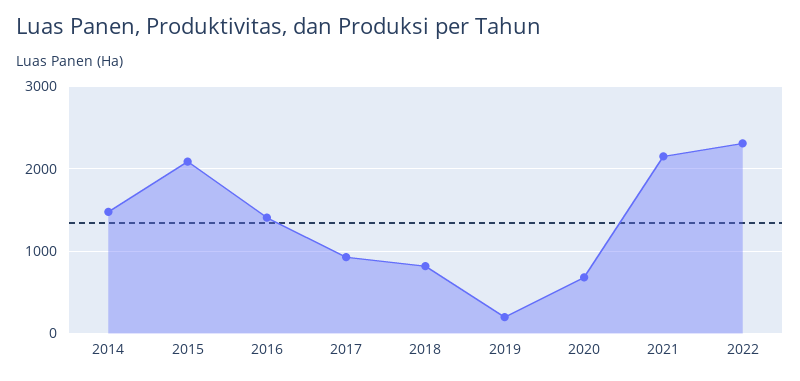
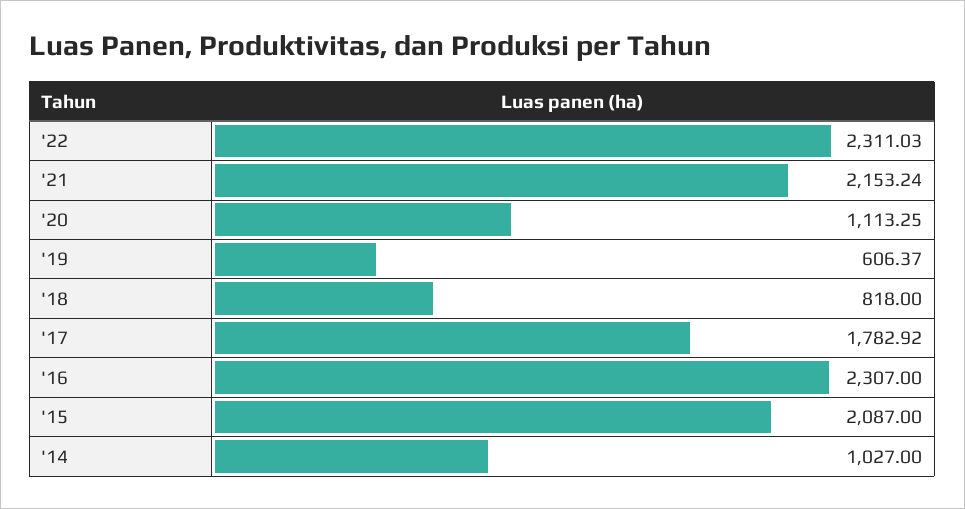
2014: 1500 -> 1027
2016: 1400 -> 2307
2017: 900 -> 1782.92
2019: 200 -> 606.37
2020: 700 -> 1113.25

